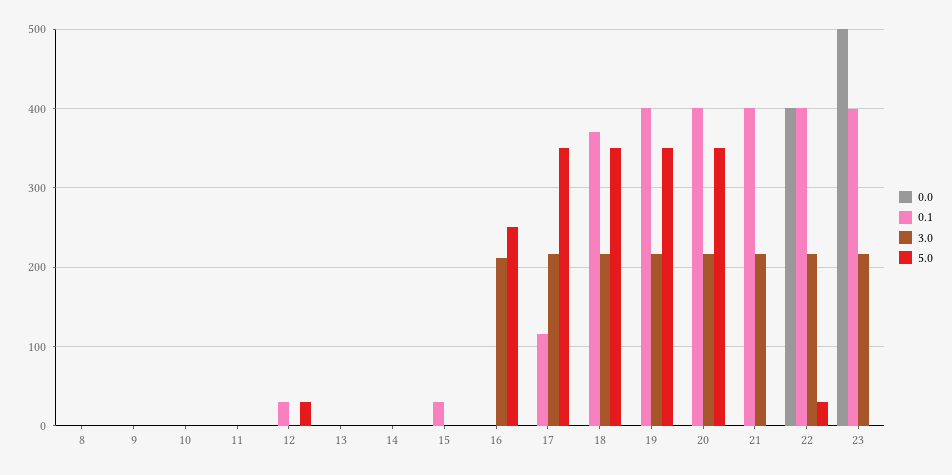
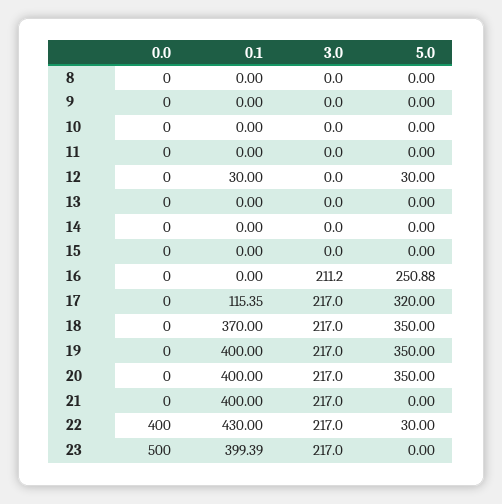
0.1, 15: 30 -> 0
5.0, 17: 350 -> 320
0.1, 22: 400 -> 430

